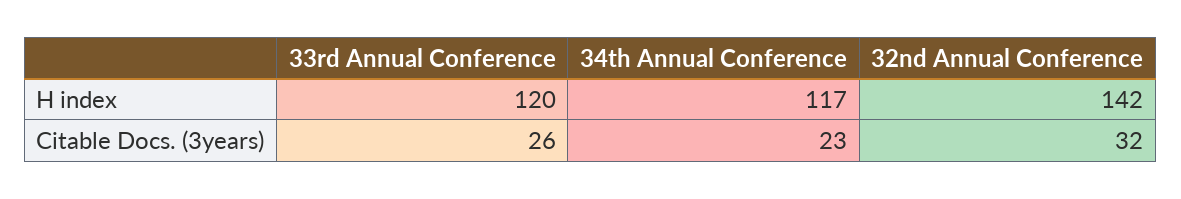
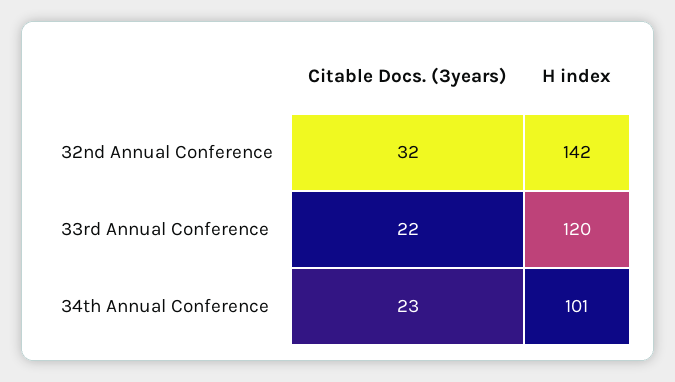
34th Annual Conference, H index: 117 -> 101
33rd Annual Conference, Citable Docs. (3years): 26 -> 22

